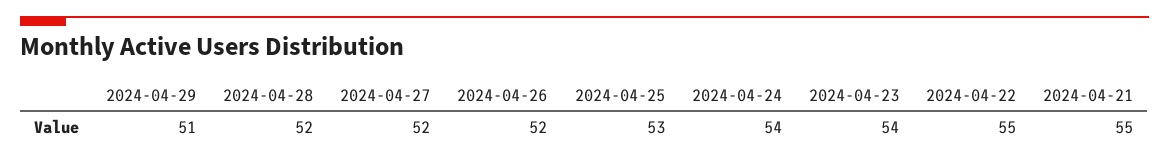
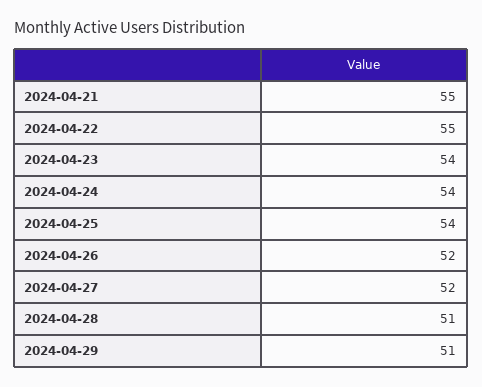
2024-04-28: 52 -> 51
2024-04-25: 53 -> 54

